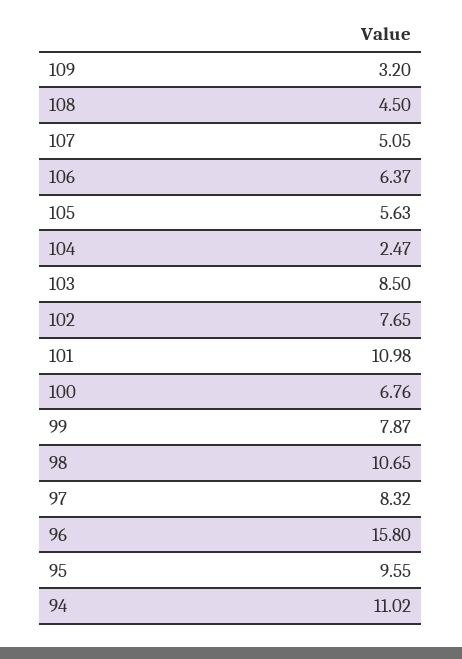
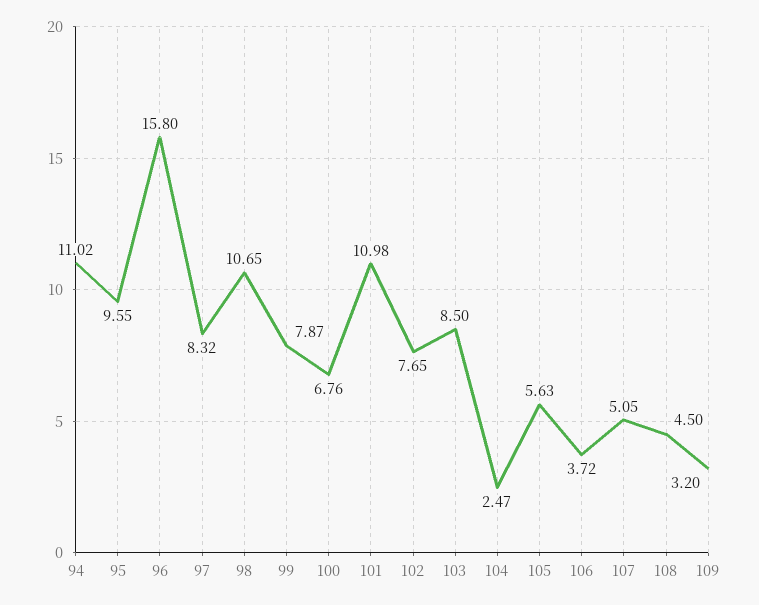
106: 6.37 -> 3.72

